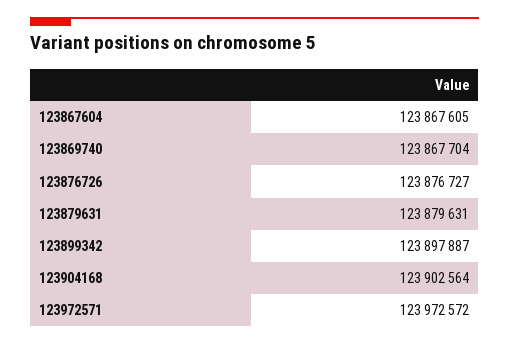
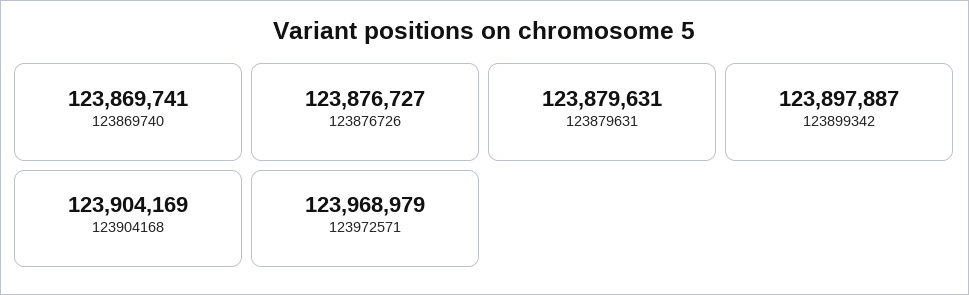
123867604: 123867605 -> none
123869740: 123867704 -> 123869741
123904168: 123902564 -> 123904169
123972571: 123972572 -> 123968979

